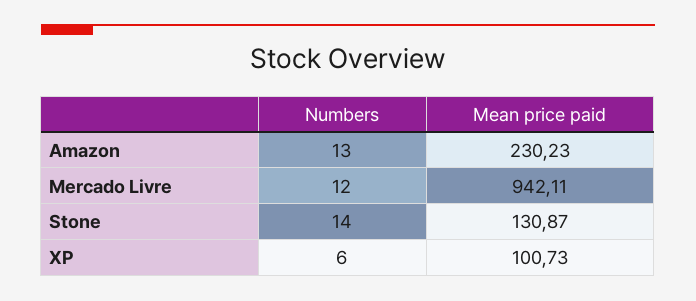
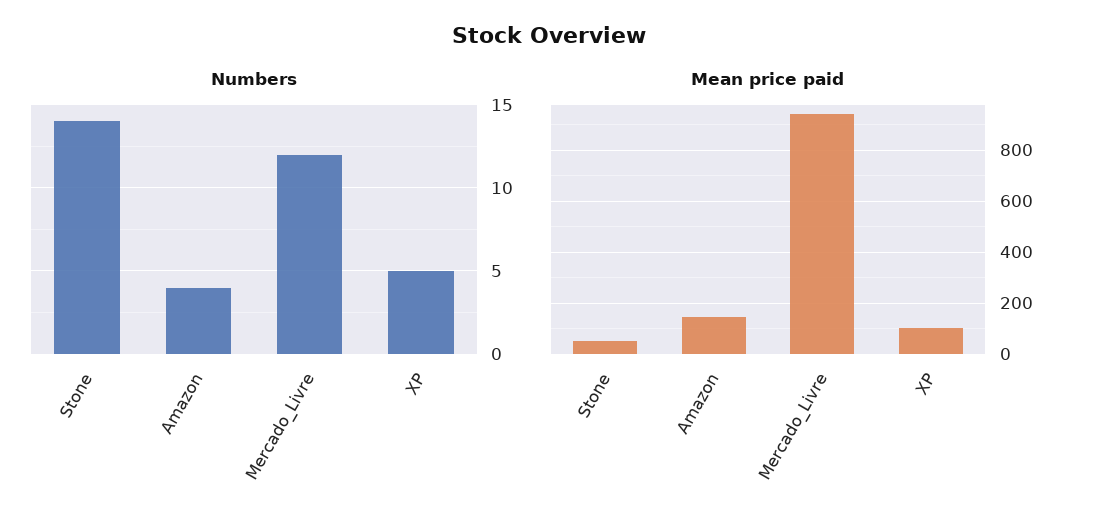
Numbers, Amazon: 13 -> 4
Mean price paid, Amazon: 230.23 -> 150
Mean price paid, Stone: 130.87 -> 50
Numbers, XP: 6 -> 5

